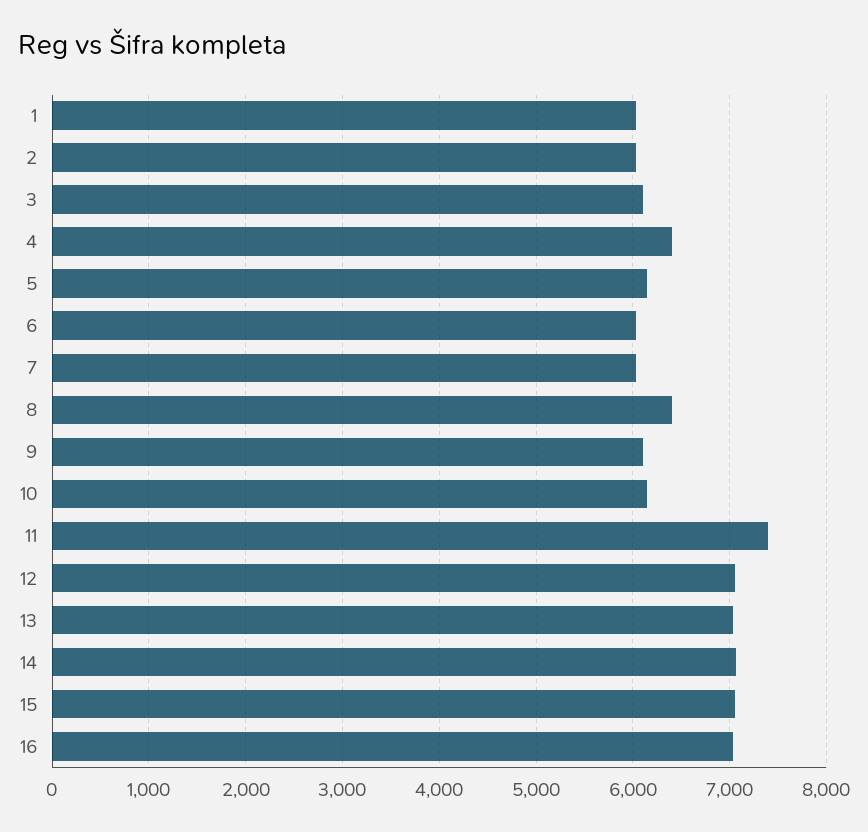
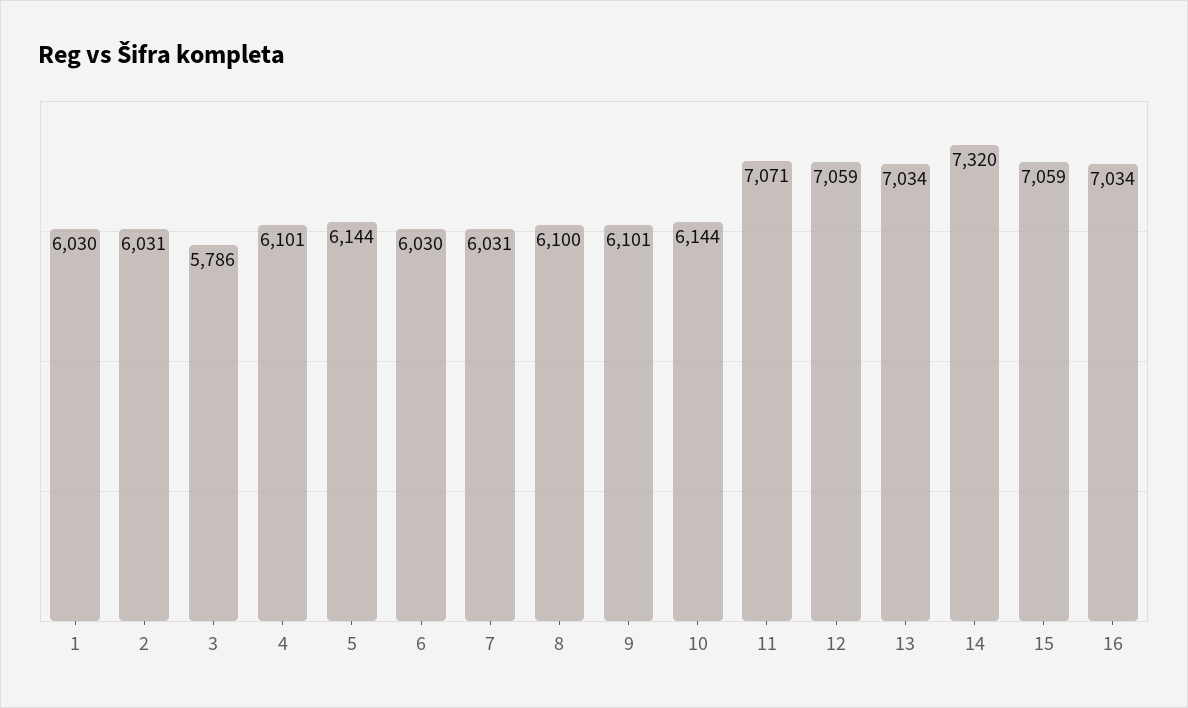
3: 6100 -> 5786
4: 6400 -> 6101
8: 6400 -> 6100
11: 7400 -> 7071
14: 7100 -> 7320

